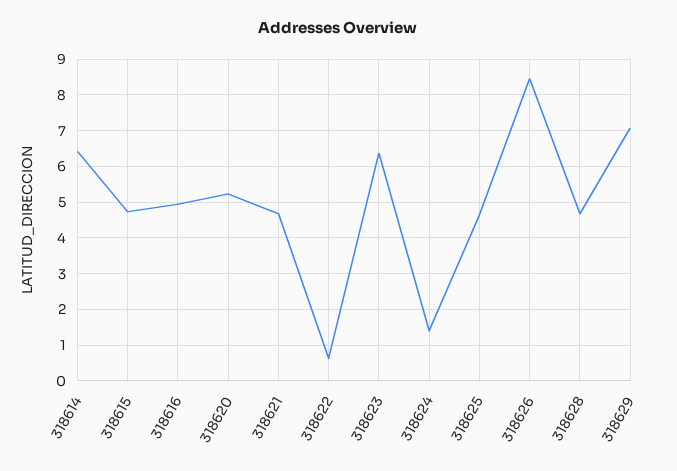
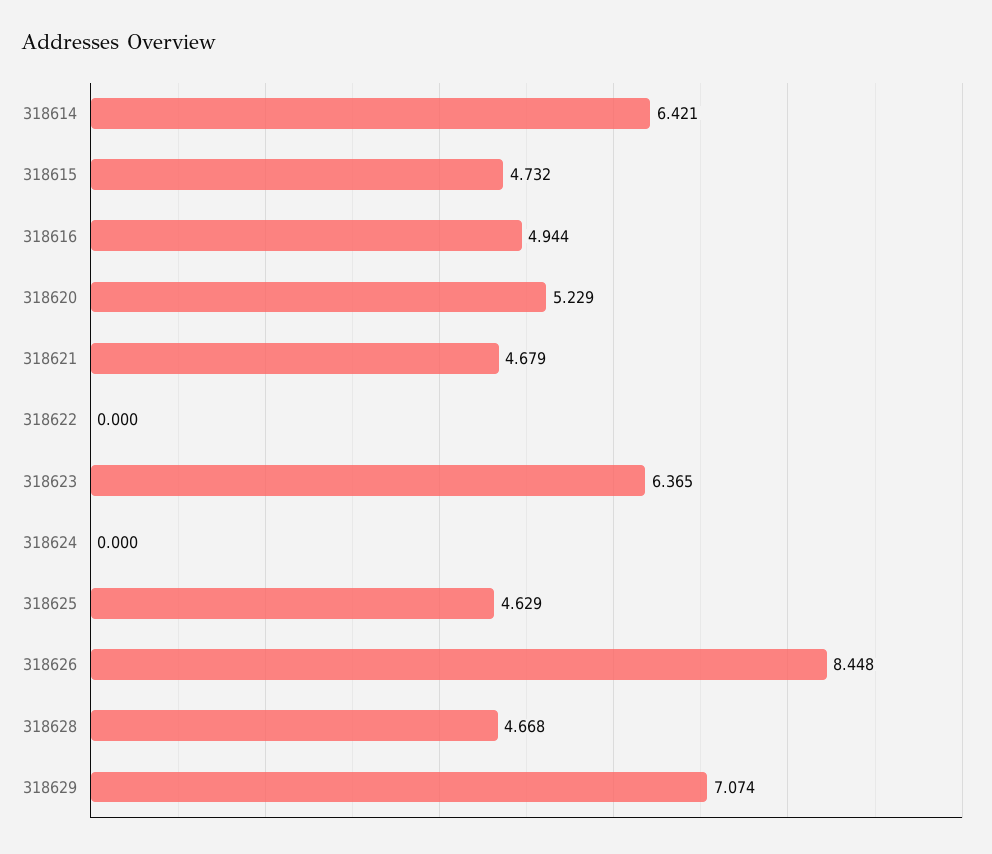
318622: 0.6 -> 0
318624: 1.4 -> 0

